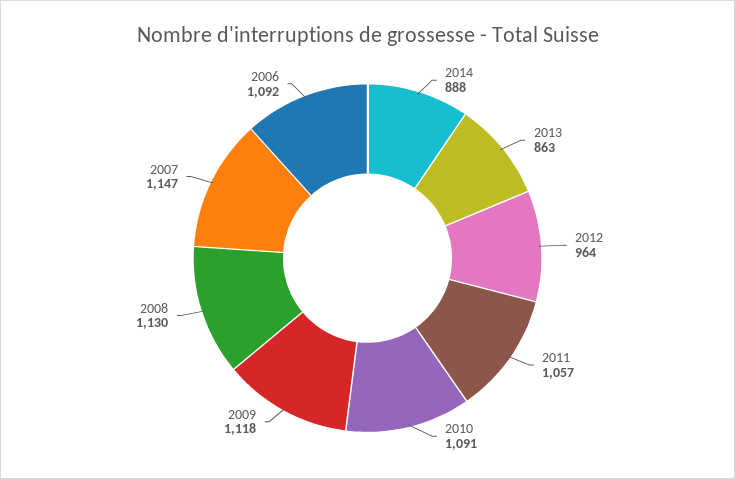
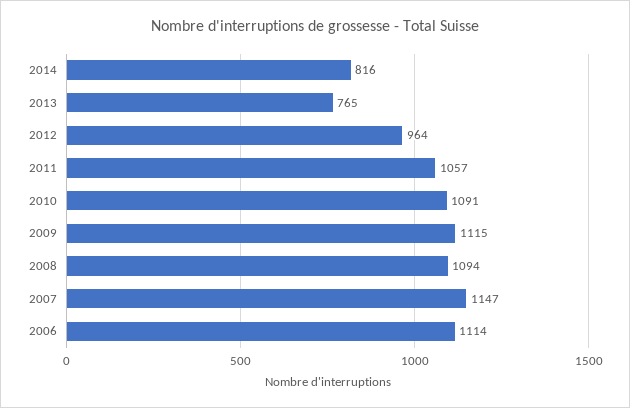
2014: 888 -> 816
2013: 863 -> 765
2009: 1118 -> 1115
2008: 1130 -> 1094
2006: 1092 -> 1114

